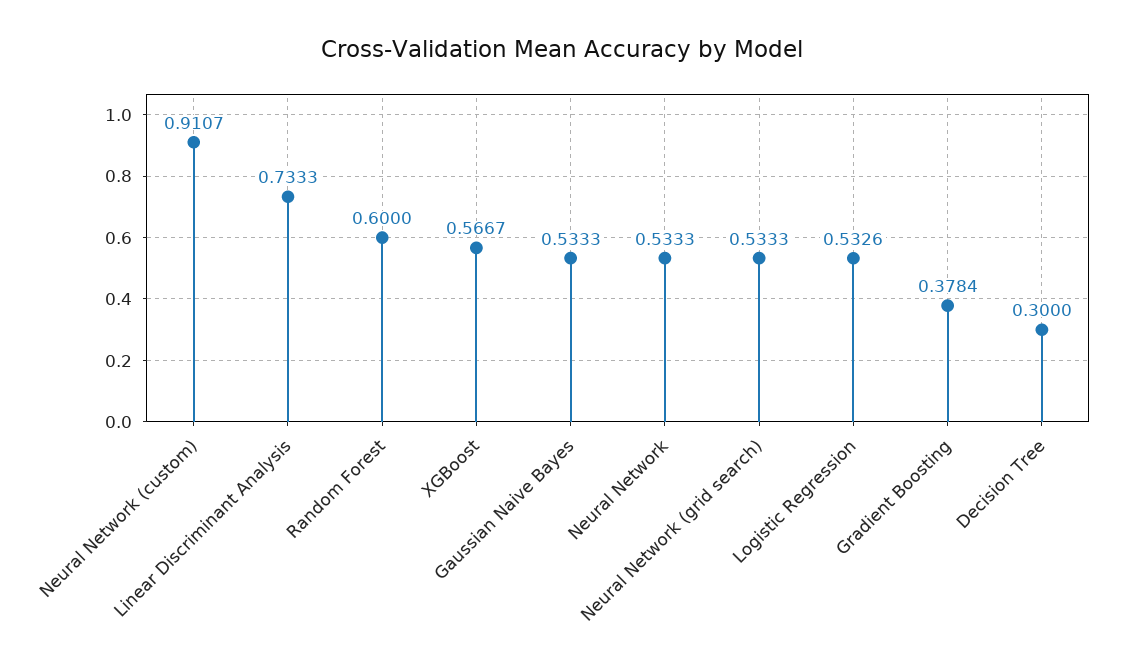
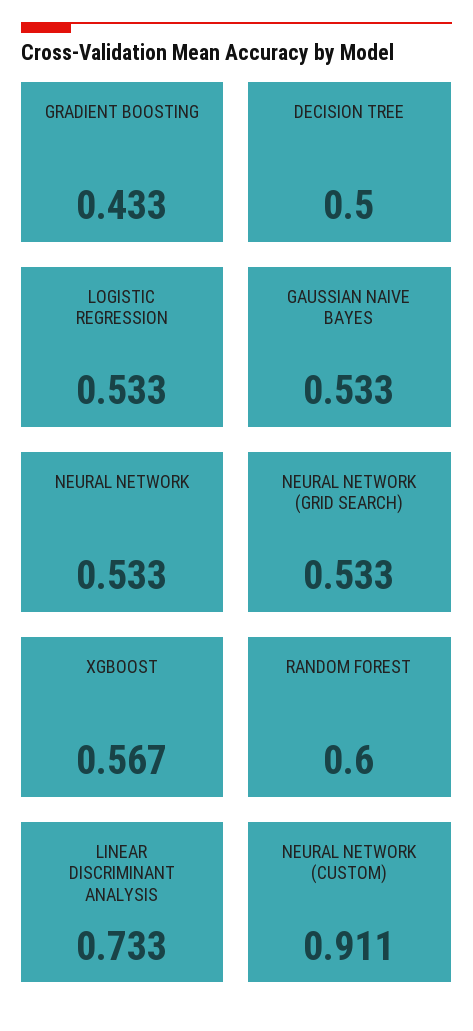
Gradient Boosting: 0.3784 -> 0.433
Decision Tree: 0.3 -> 0.5

